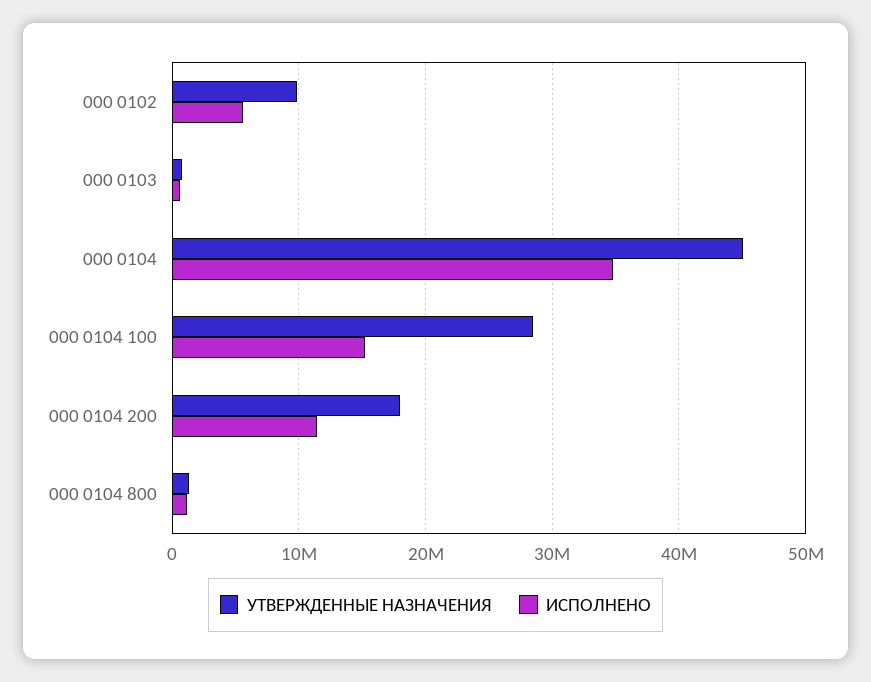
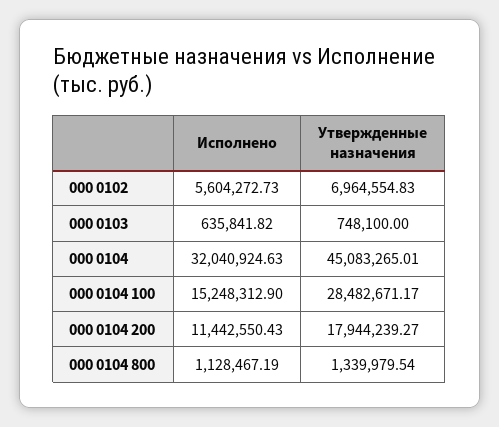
УТВЕРЖДЕННЫЕ НАЗНАЧЕНИЯ, 000 0102: 10000000 -> 6964554.83
ИСПОЛНЕНО, 000 0104: 35000000 -> 32040924.63

